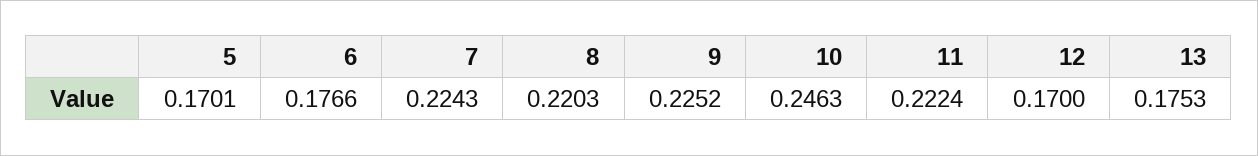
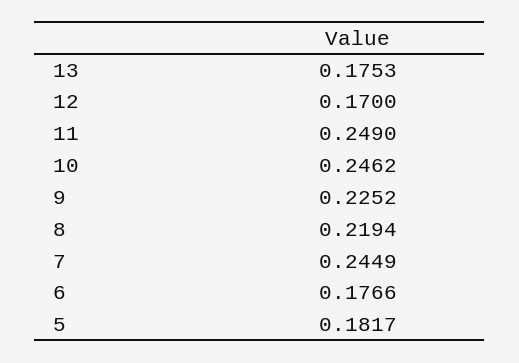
5: 0.1701 -> 0.1817
7: 0.2243 -> 0.2449
8: 0.2203 -> 0.2194
10: 0.2463 -> 0.2462
11: 0.2224 -> 0.249

